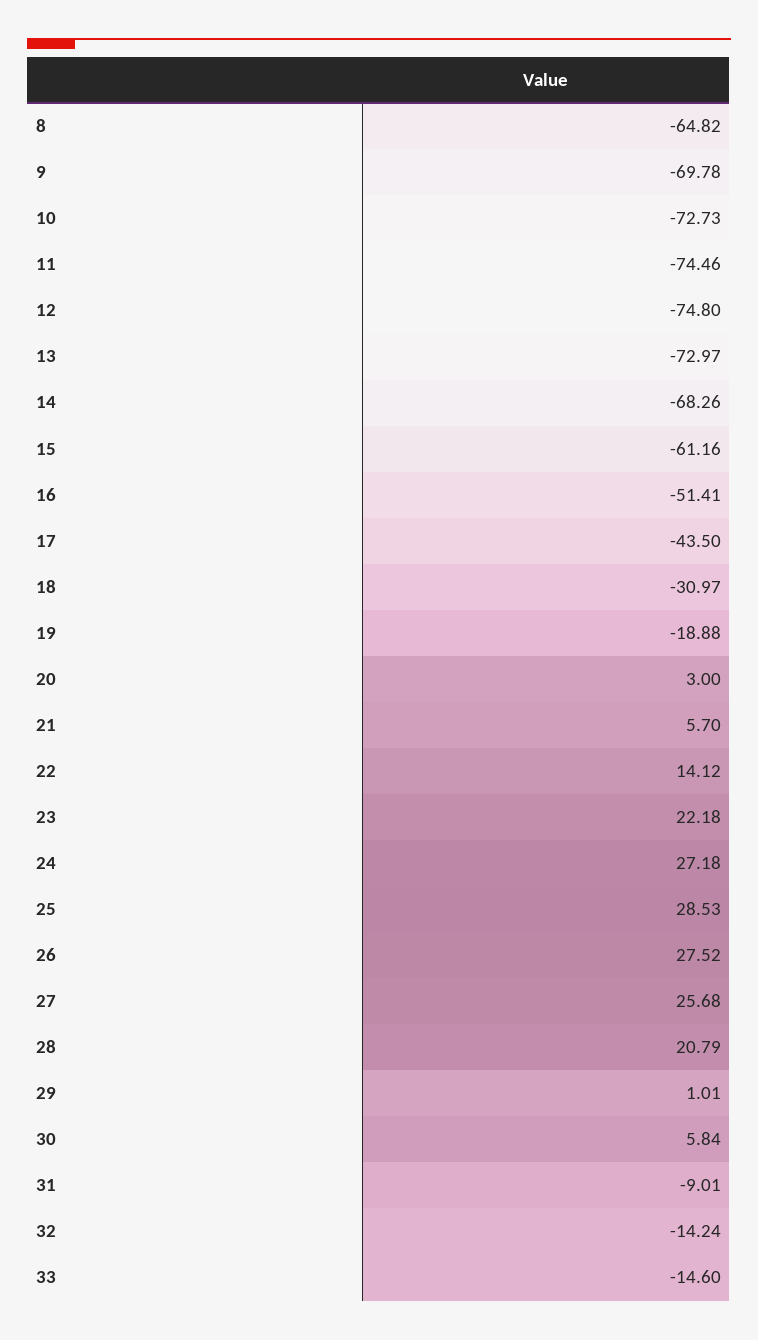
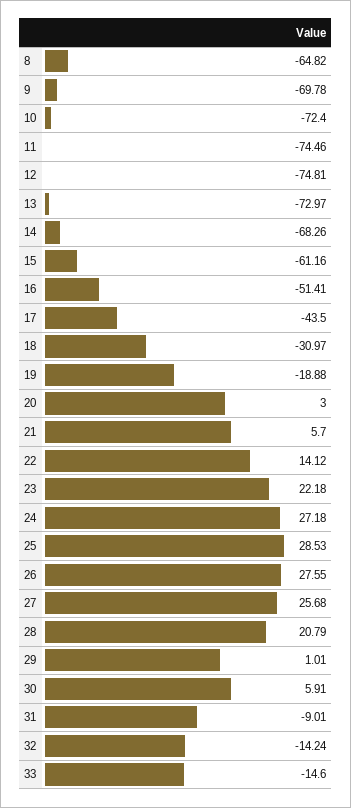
10: -72.73 -> -72.4
12: -74.8 -> -74.81
26: 27.52 -> 27.55
30: 5.84 -> 5.91

